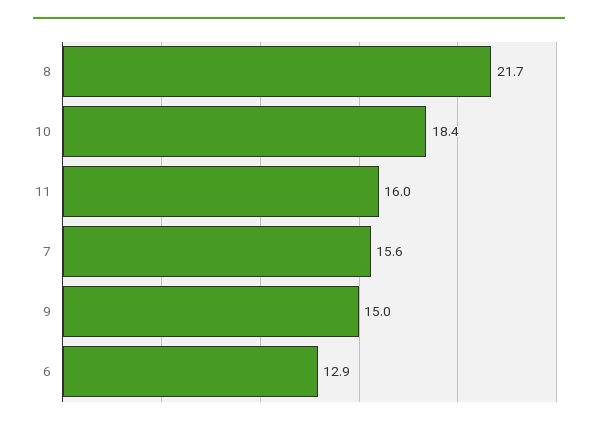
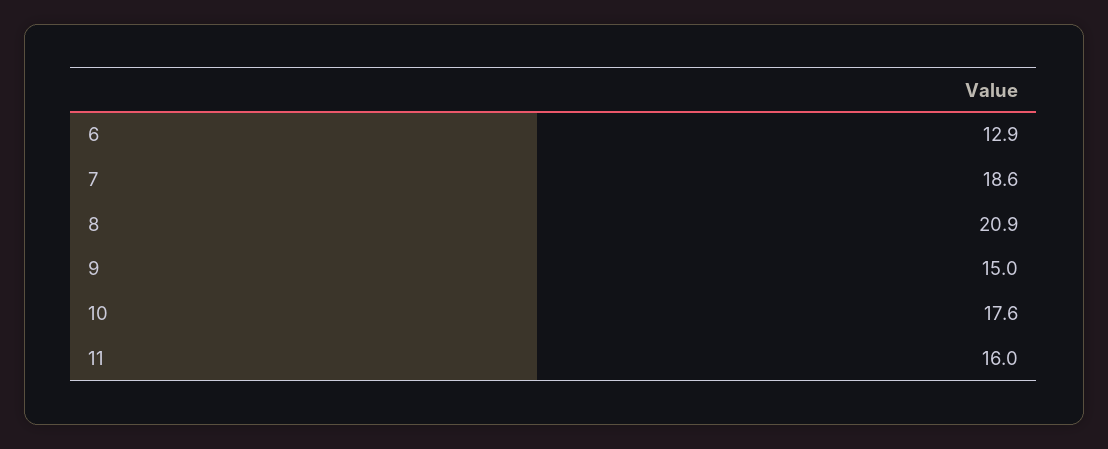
8: 21.7 -> 20.9
10: 18.4 -> 17.6
7: 15.6 -> 18.6

